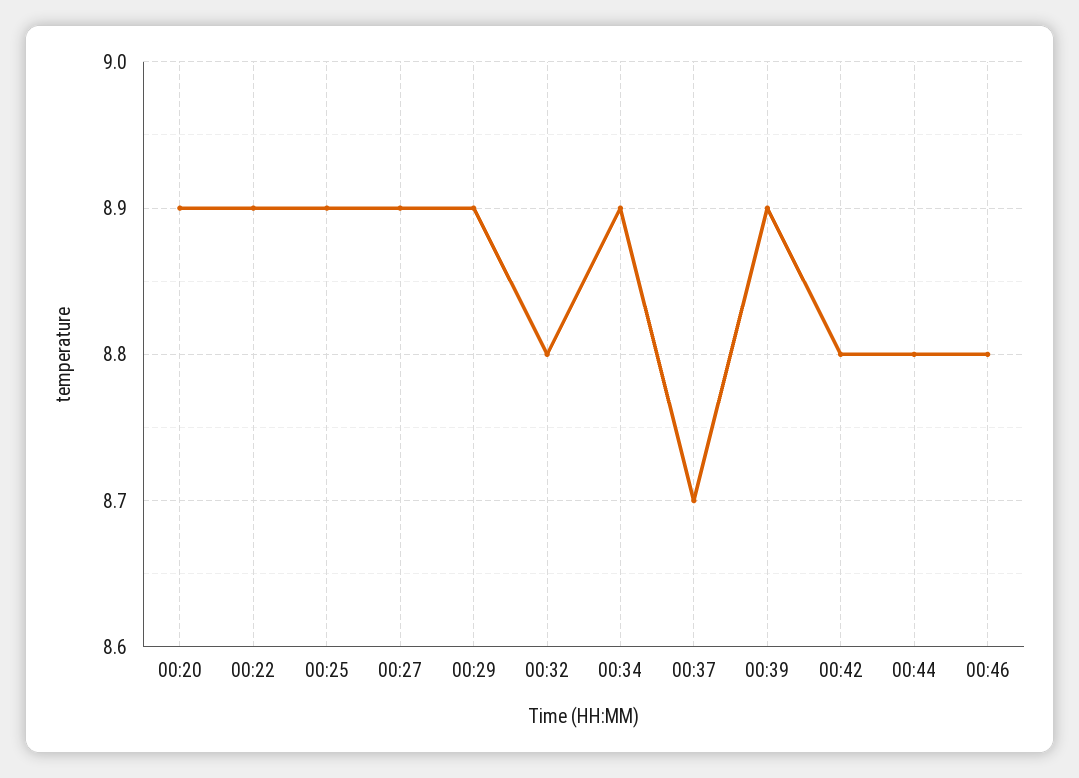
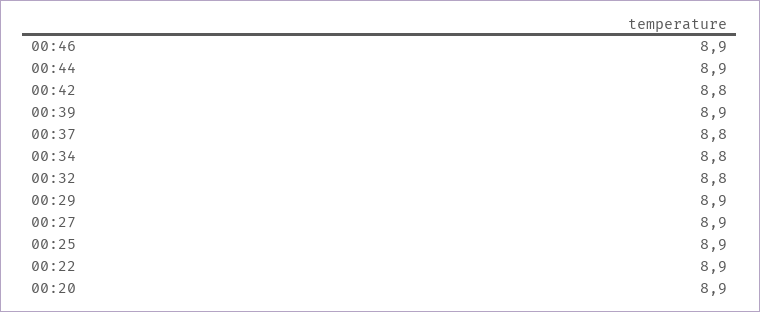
00:34: 8.9 -> 8.8
00:37: 8.7 -> 8.8
00:44: 8.8 -> 8.9
00:46: 8.8 -> 8.9

